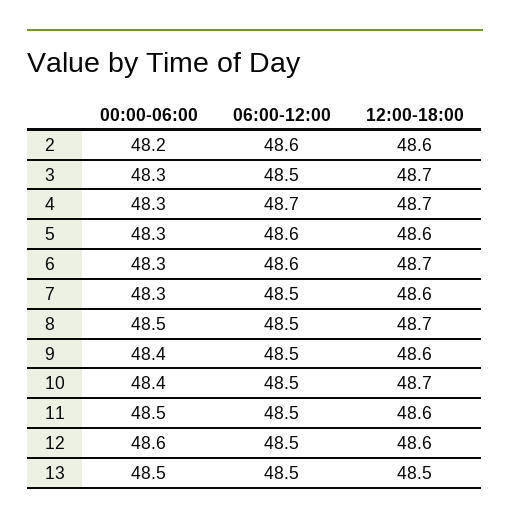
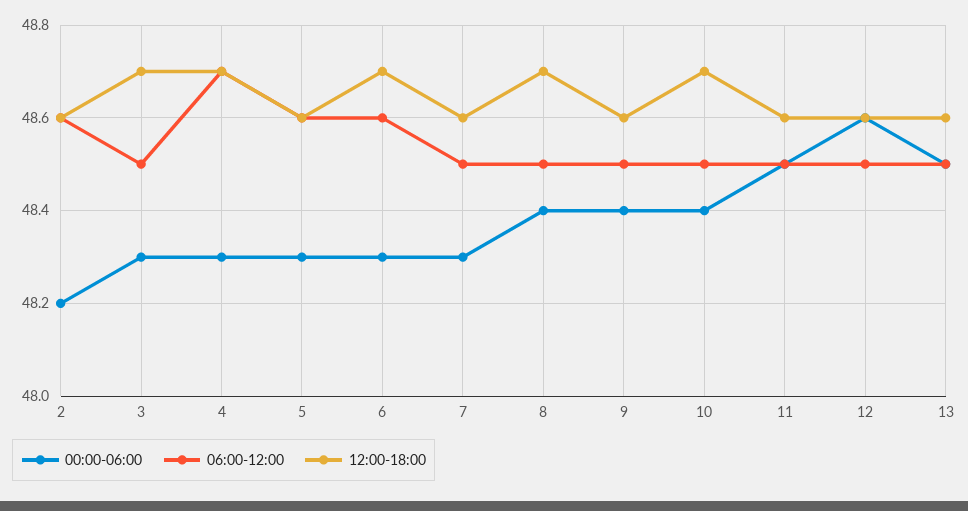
00:00-06:00, 8: 48.5 -> 48.4
12:00-18:00, 13: 48.5 -> 48.6

